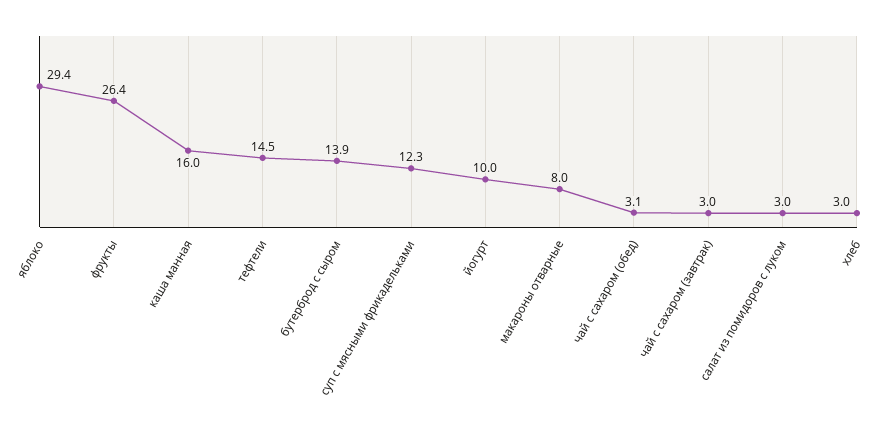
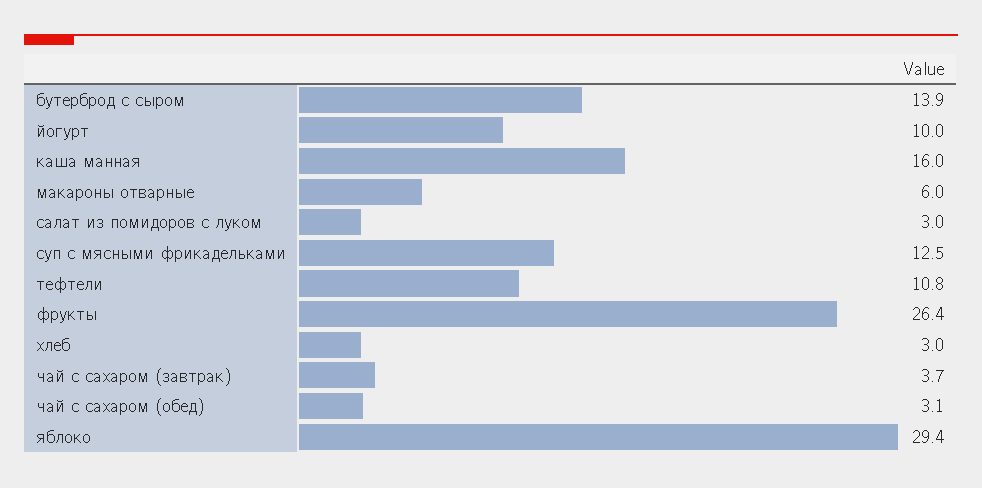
тефтели: 14.5 -> 10.8
суп с мясными фрикадельками: 12.3 -> 12.5
макароны отварные: 8 -> 6
чай с сахаром (завтрак): 3 -> 3.7

